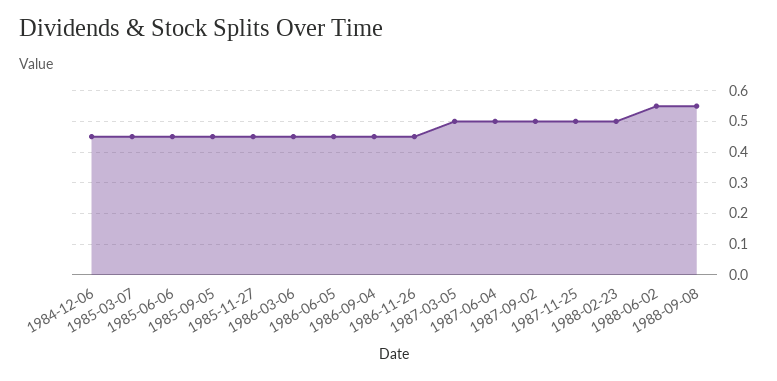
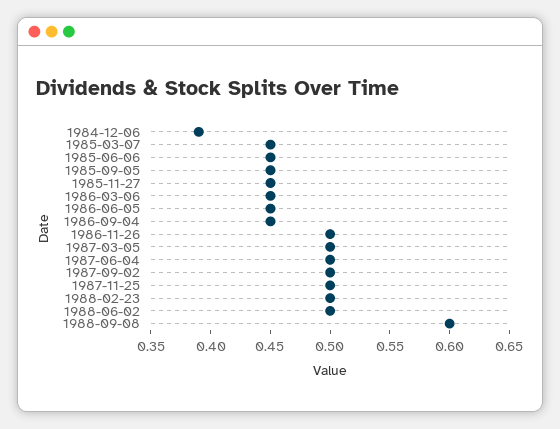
1984-12-06: 0.45 -> 0.39
1986-11-26: 0.45 -> 0.5
1988-06-02: 0.55 -> 0.5
1988-09-08: 0.55 -> 0.6

